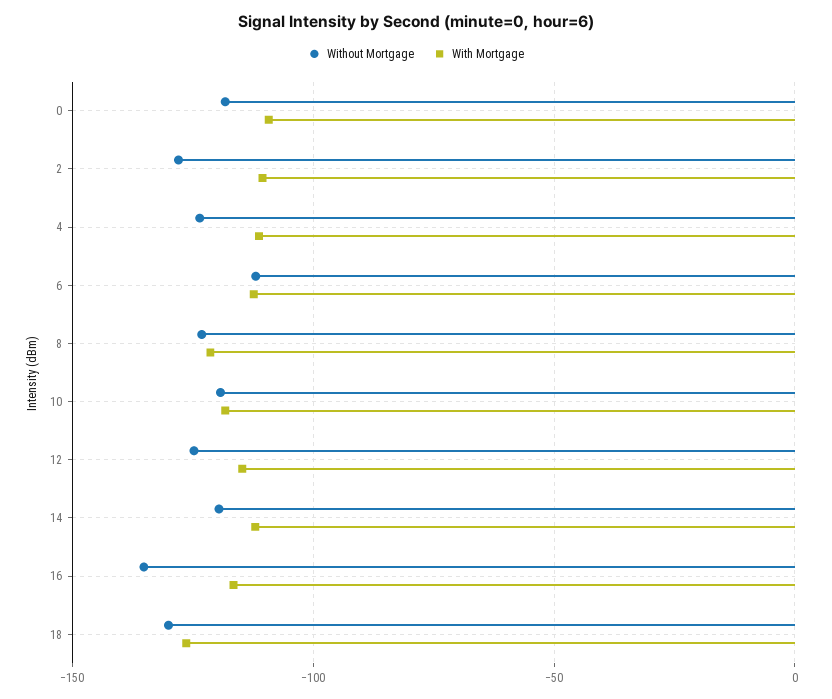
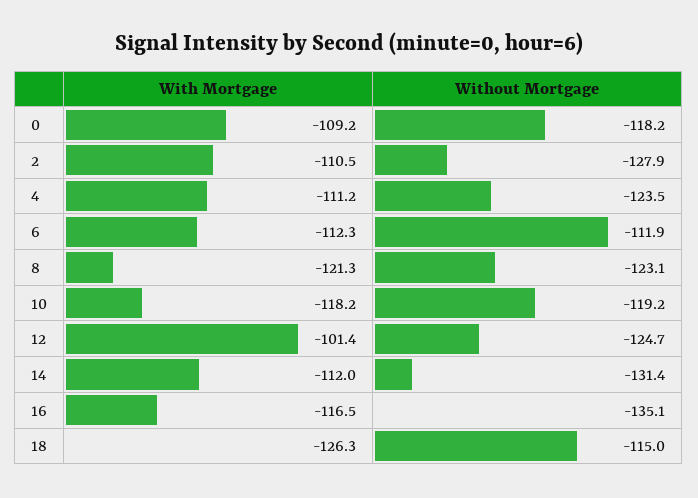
With Mortgage, 12: -115 -> -101.4
Without Mortgage, 14: -120 -> -131.4
Without Mortgage, 18: -130 -> -115

